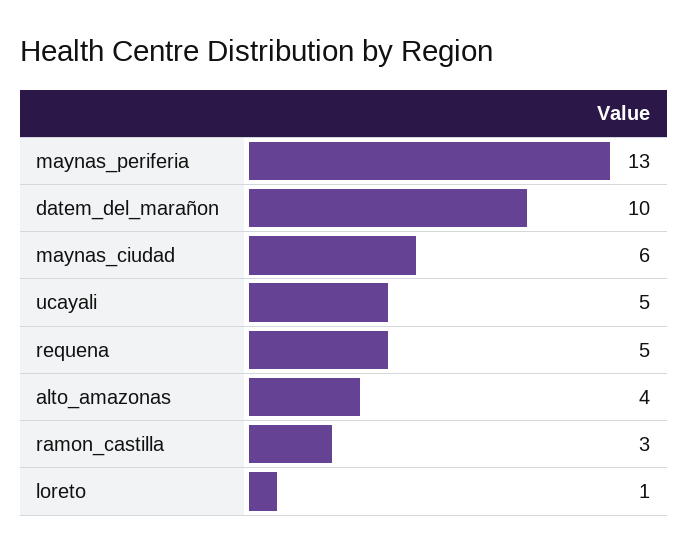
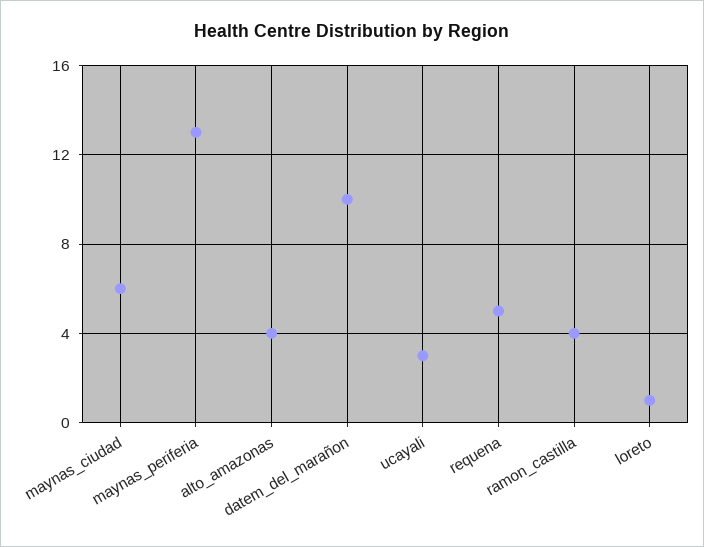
ucayali: 5 -> 3
ramon_castilla: 3 -> 4

